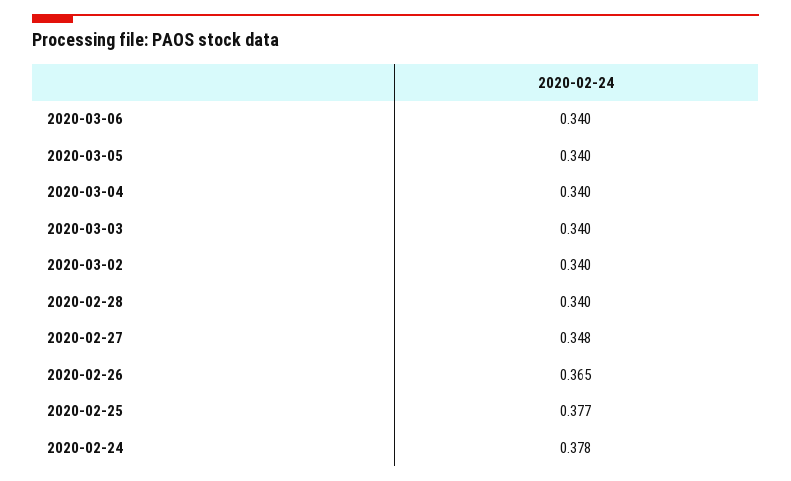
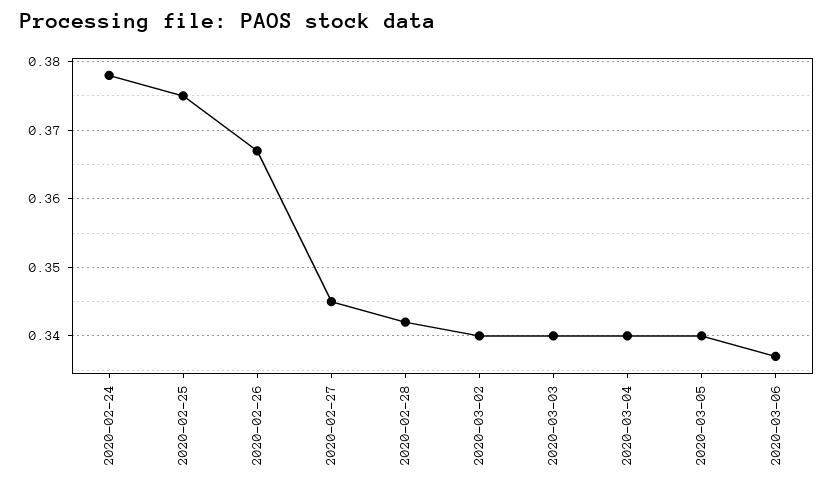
2020-03-06: 0.34 -> 0.337
2020-02-28: 0.34 -> 0.342
2020-02-27: 0.348 -> 0.345
2020-02-26: 0.365 -> 0.367
2020-02-25: 0.377 -> 0.375

